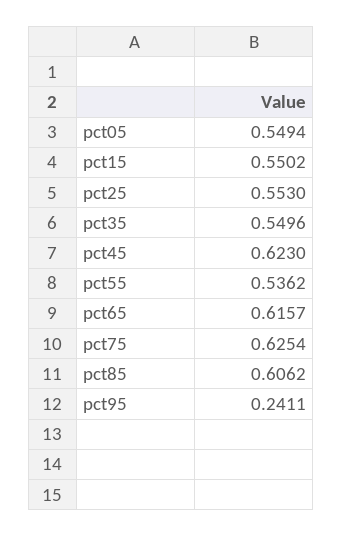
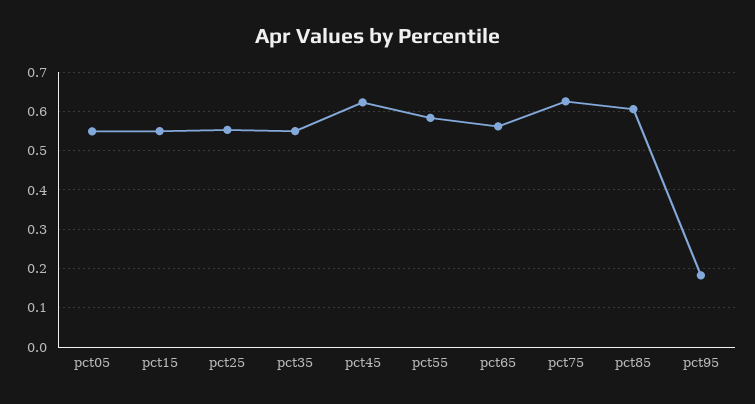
pct55: 0.5362 -> 0.58
pct65: 0.6157 -> 0.56
pct95: 0.2411 -> 0.18

